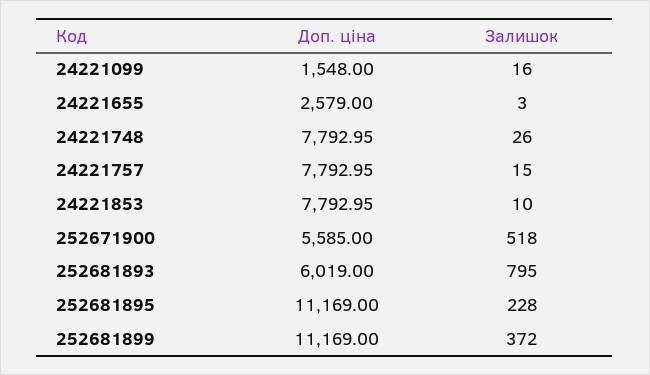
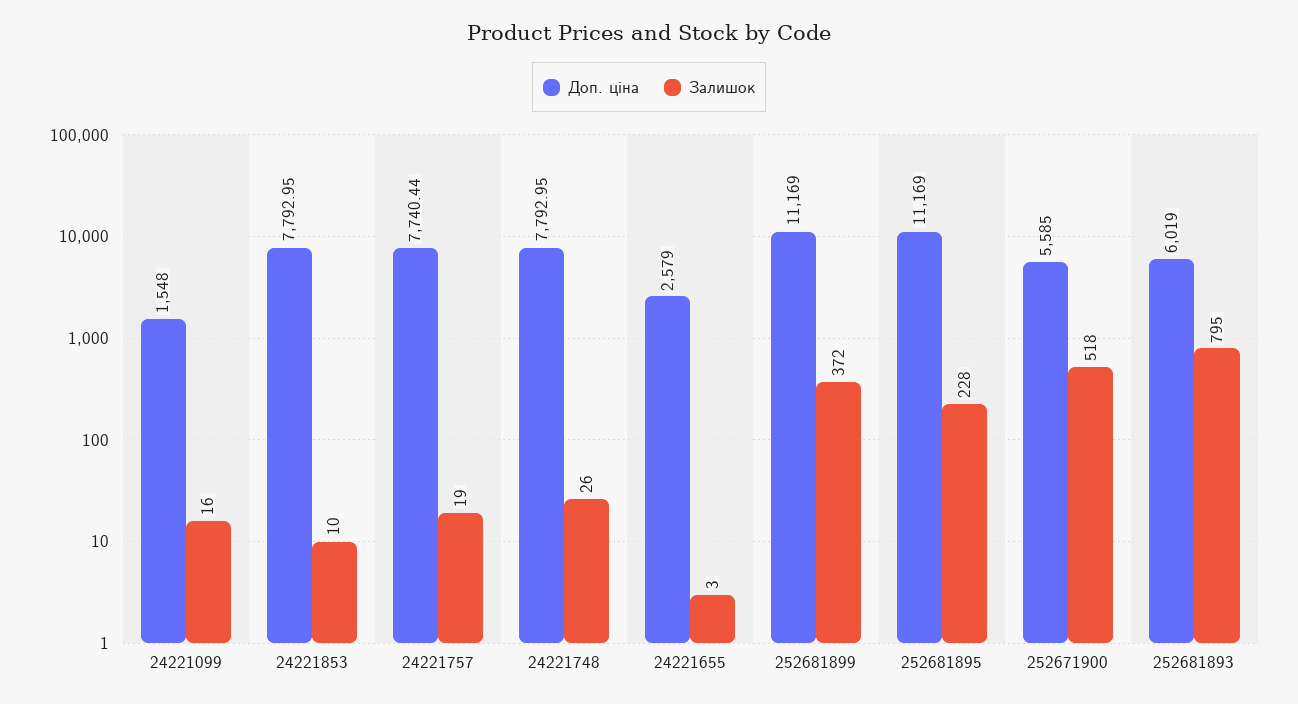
Доп. ціна, 24221757: 7792.95 -> 7740.44
Залишок, 24221757: 15 -> 19

